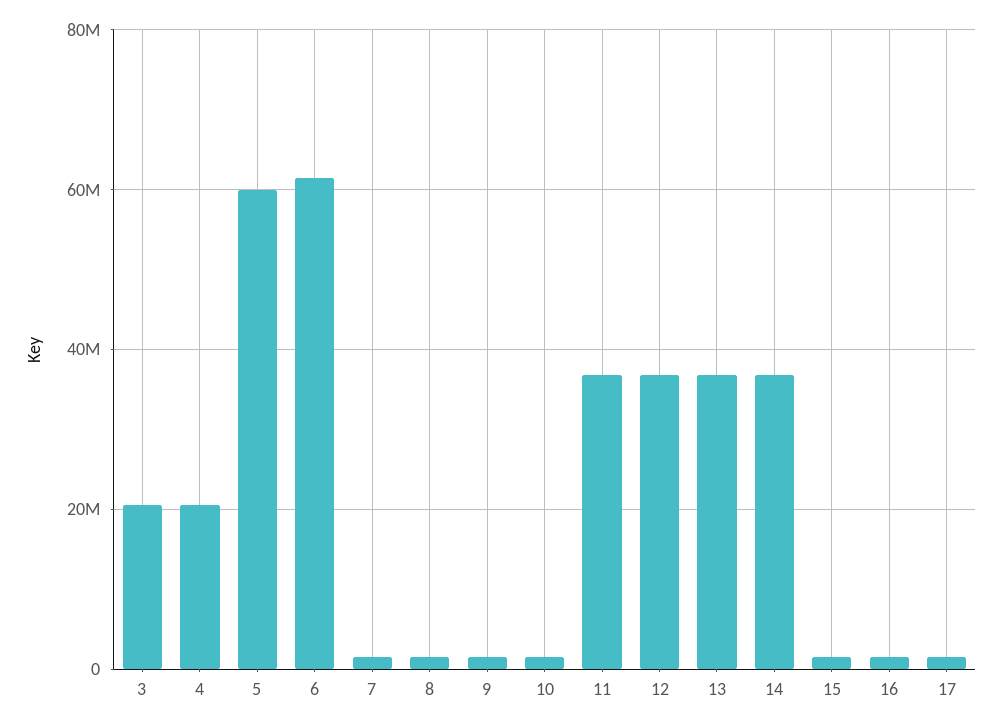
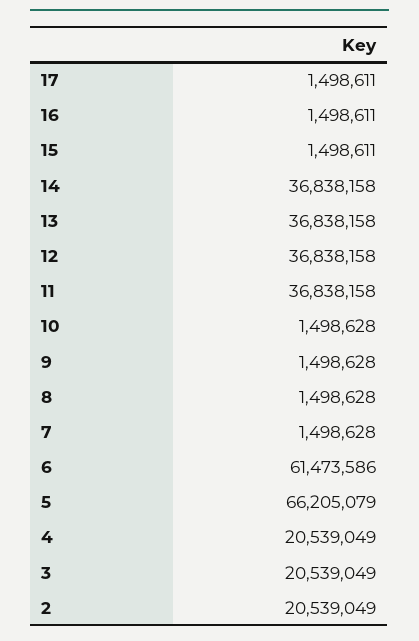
5: 60000000 -> 66205079
2: none -> 20539049

